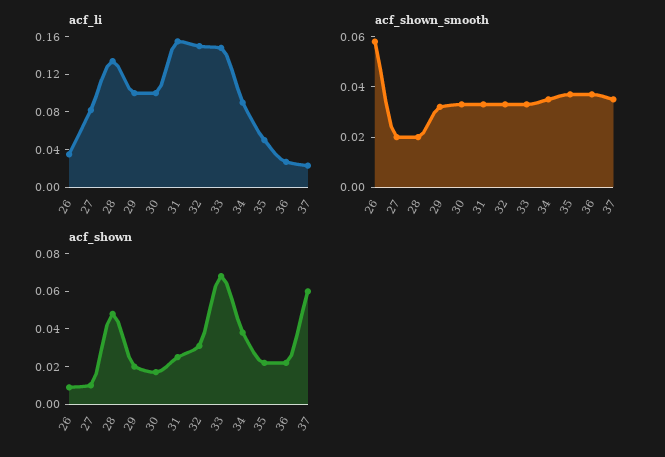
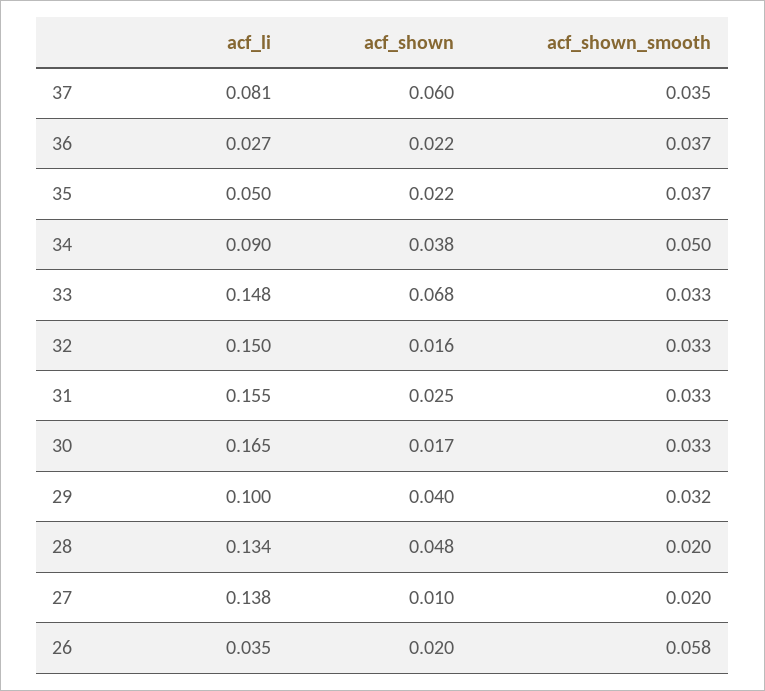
acf_li, 27: 0.08 -> 0.138
acf_li, 30: 0.1 -> 0.165
acf_li, 37: 0.02 -> 0.081
acf_shown_smooth, 34: 0.035 -> 0.05
acf_shown, 26: 0.01 -> 0.02
acf_shown, 29: 0.02 -> 0.04
acf_shown, 32: 0.03 -> 0.016

